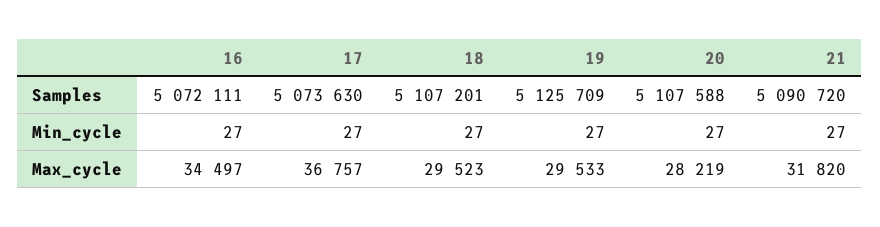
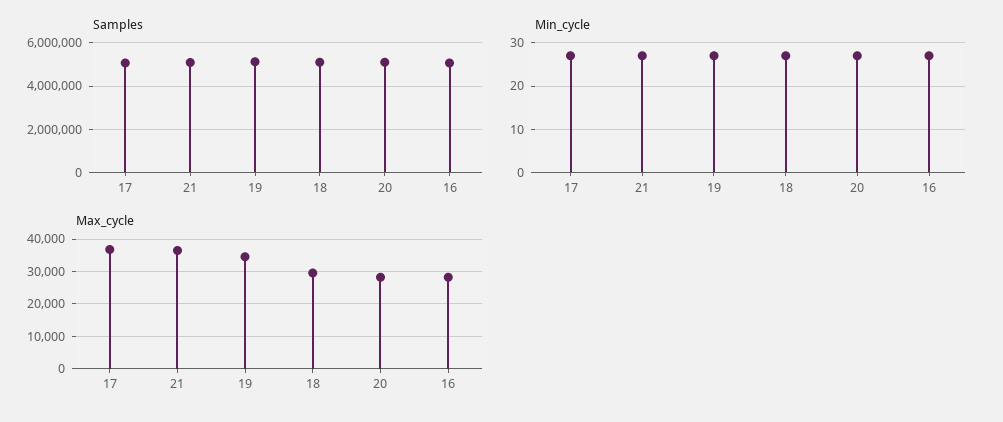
Max_cycle, 16: 34497 -> 28000
Max_cycle, 19: 29533 -> 34000
Max_cycle, 21: 31820 -> 36000

